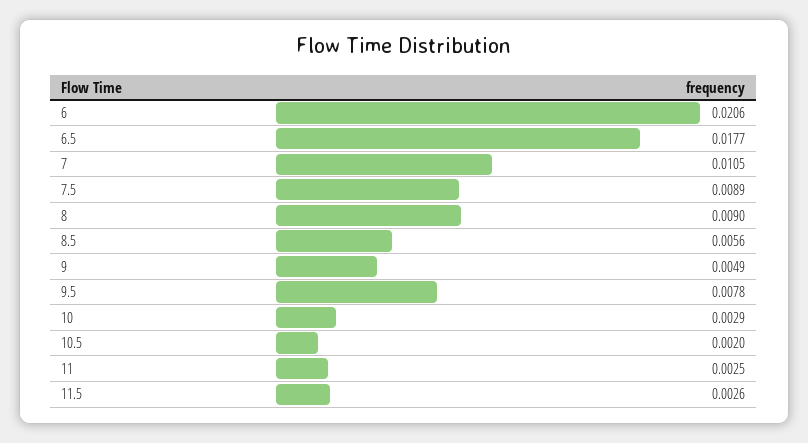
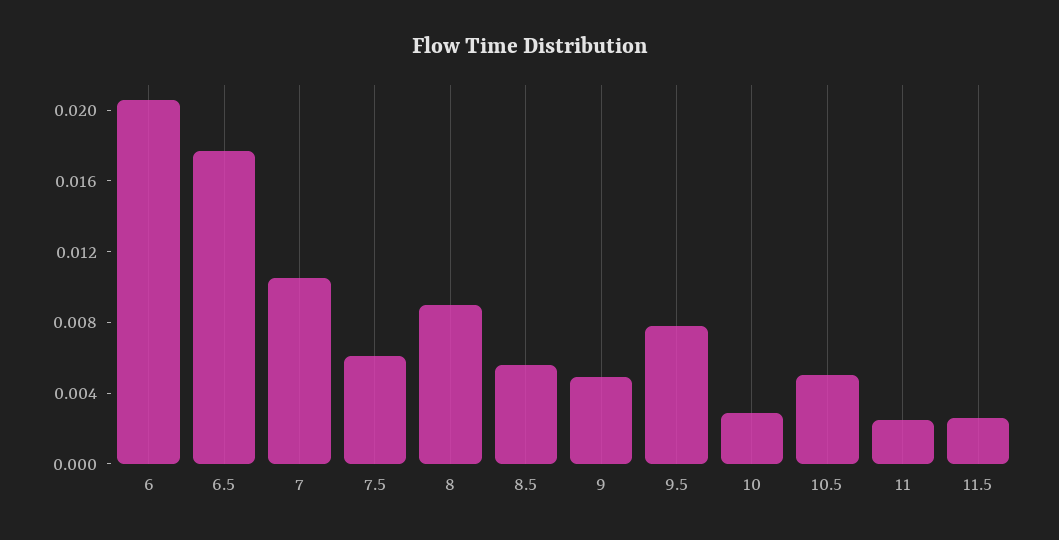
7.5: 0.0089 -> 0.006
10.5: 0.002 -> 0.005

